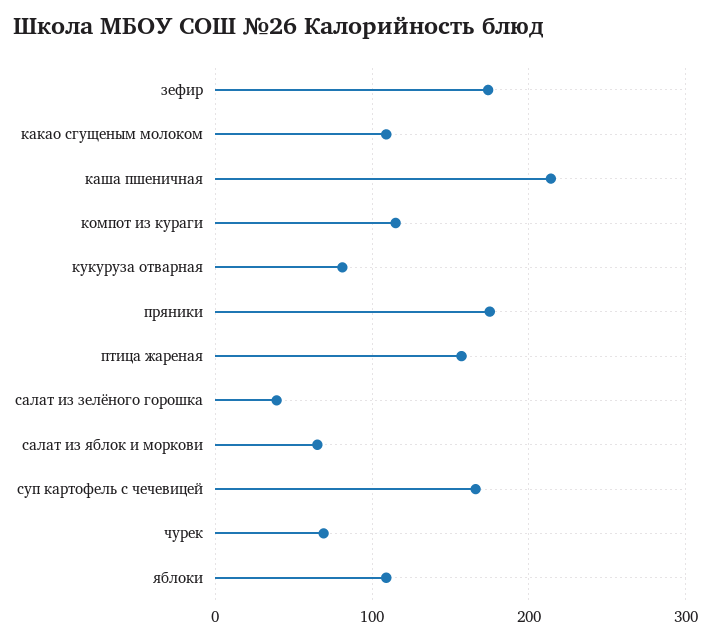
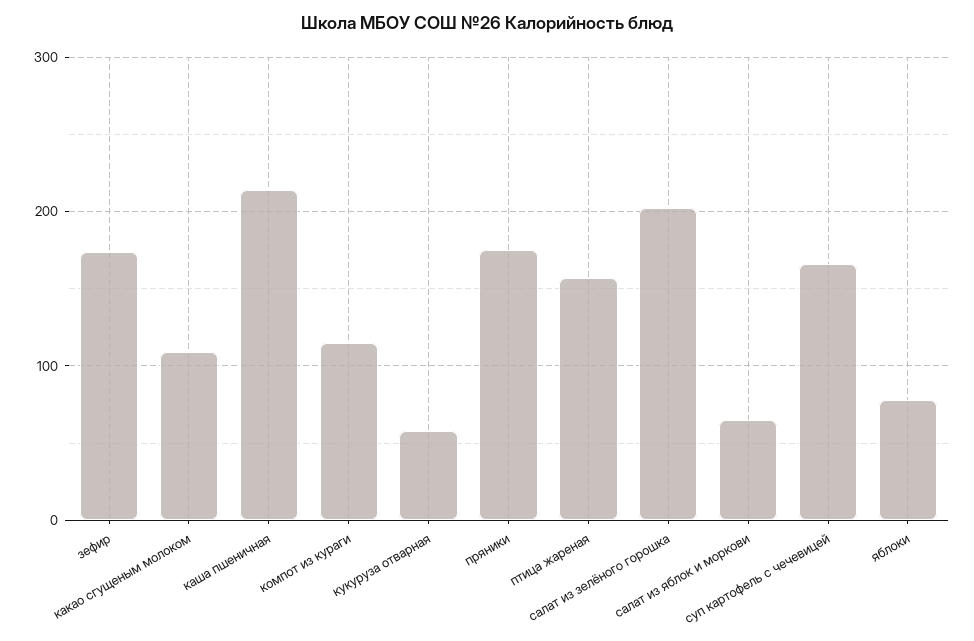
кукуруза отварная: 80 -> 60
салат из зелёного горошка: 40 -> 200
чурек: 70 -> none
яблоки: 110 -> 80

